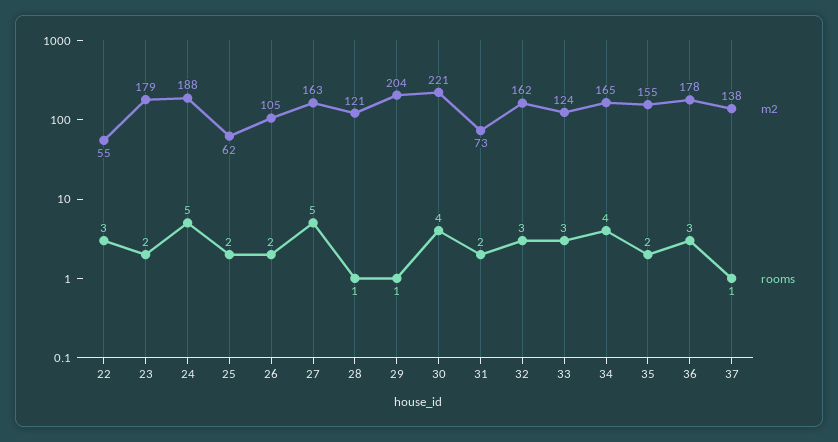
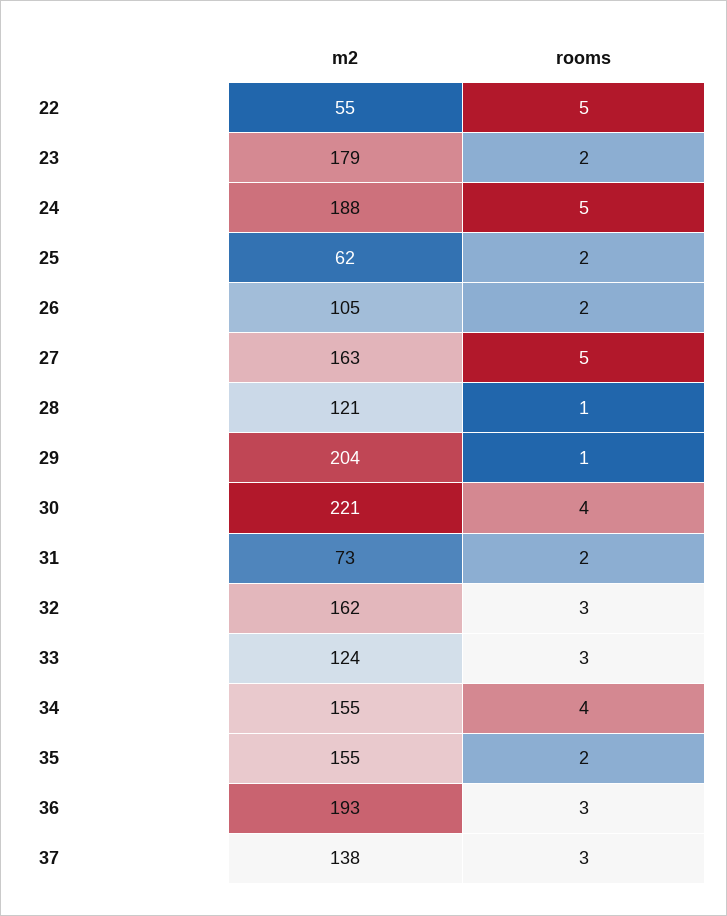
rooms, 22: 3 -> 5
m2, 34: 165 -> 155
m2, 36: 178 -> 193
rooms, 37: 1 -> 3

